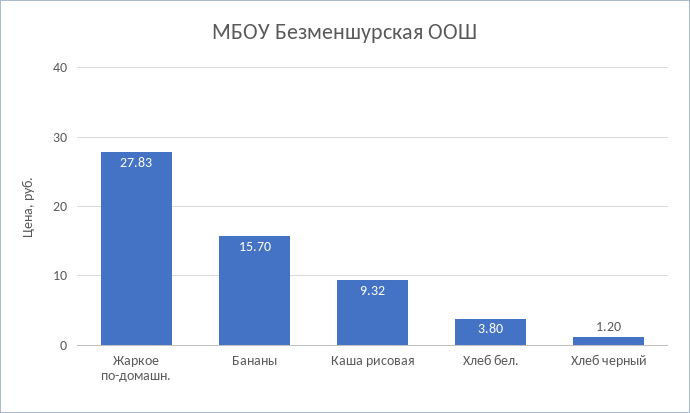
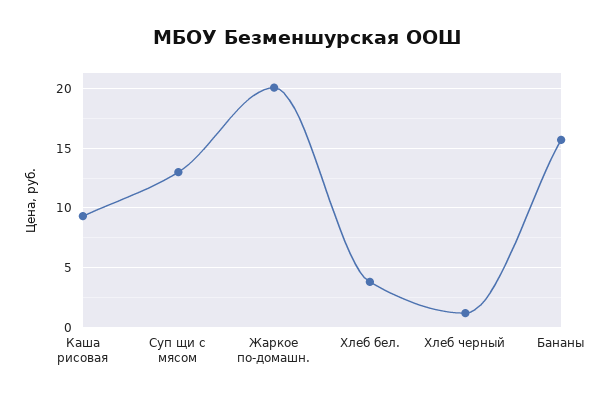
Жаркое по-домашн.: 27.83 -> 20
Суп щи с мясом: none -> 13

